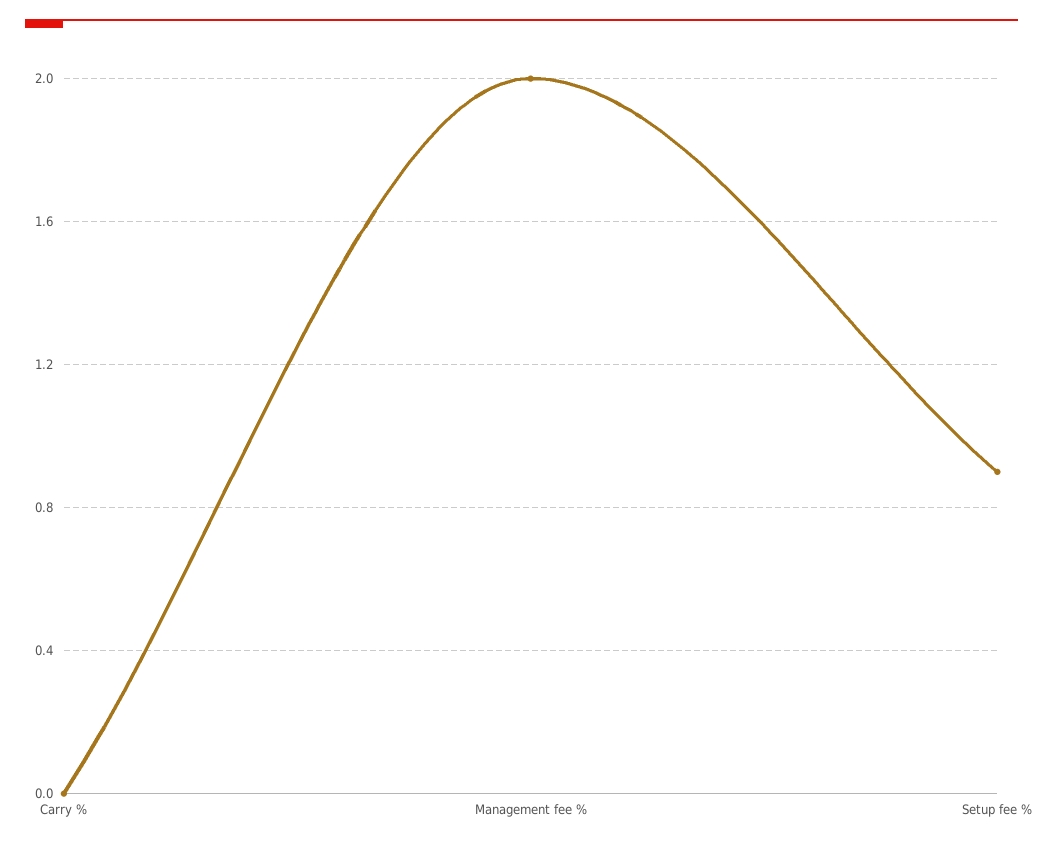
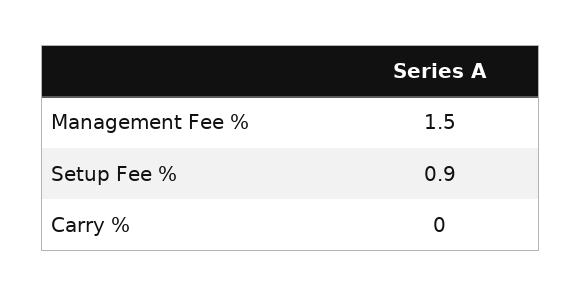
Management fee %: 2 -> 1.5

